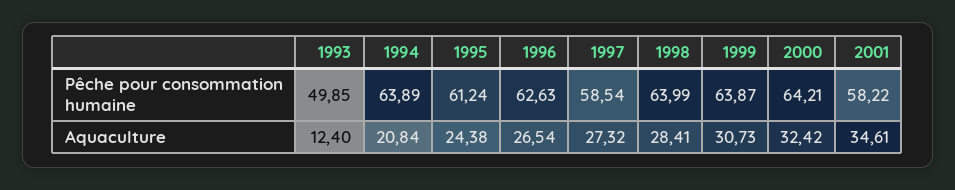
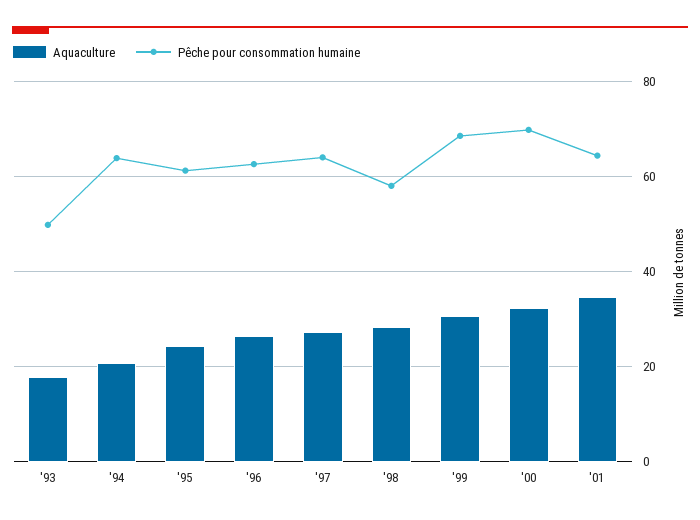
Pêche pour consommation humaine, 1997: 58.54 -> 64
Pêche pour consommation humaine, 1998: 63.99 -> 58
Pêche pour consommation humaine, 1999: 63.87 -> 68
Pêche pour consommation humaine, 2000: 64.21 -> 70
Pêche pour consommation humaine, 2001: 58.22 -> 64
Aquaculture, 1993: 12.4 -> 18

